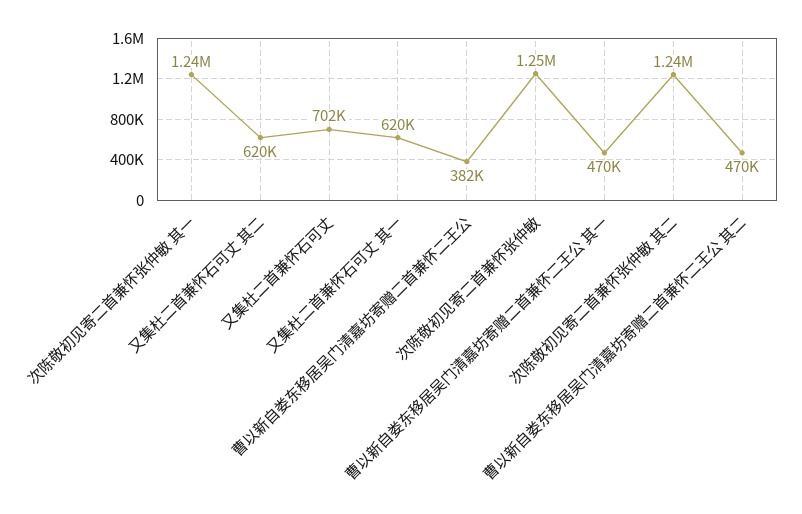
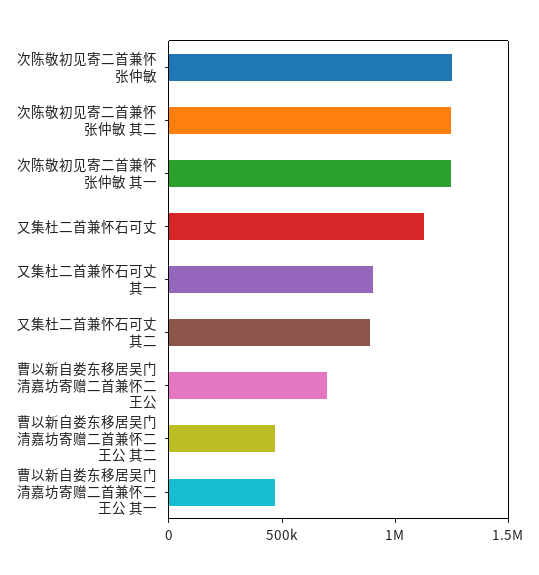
又集杜二首兼怀石可丈 其二: 620000 -> 900000
又集杜二首兼怀石可丈: 702000 -> 1100000
又集杜二首兼怀石可丈 其一: 620000 -> 900000
曹以新自娄东移居吴门清嘉坊寄赠二首兼怀二王公: 382000 -> 700000

